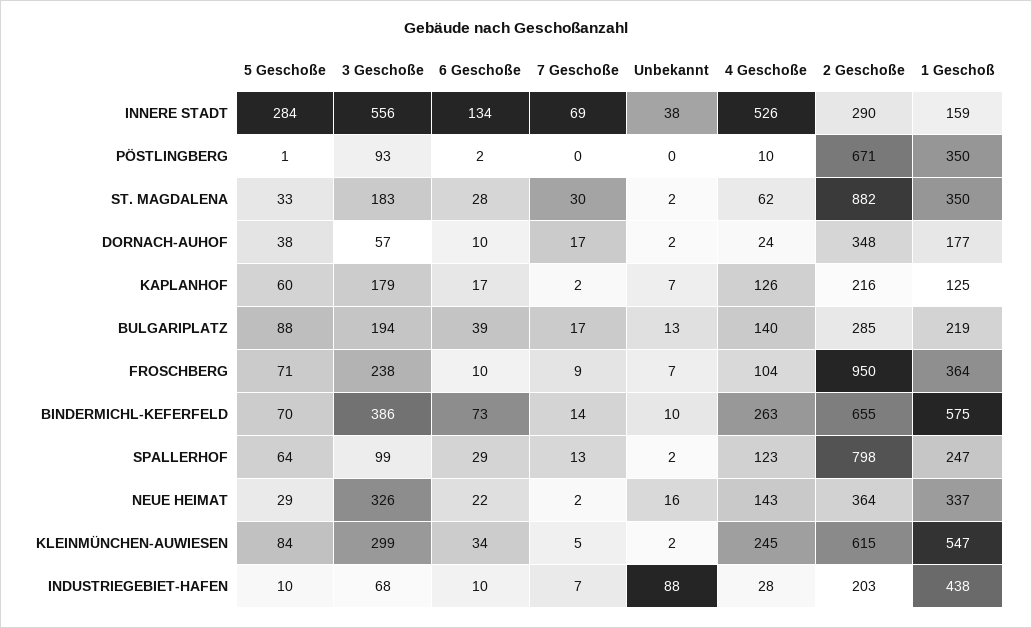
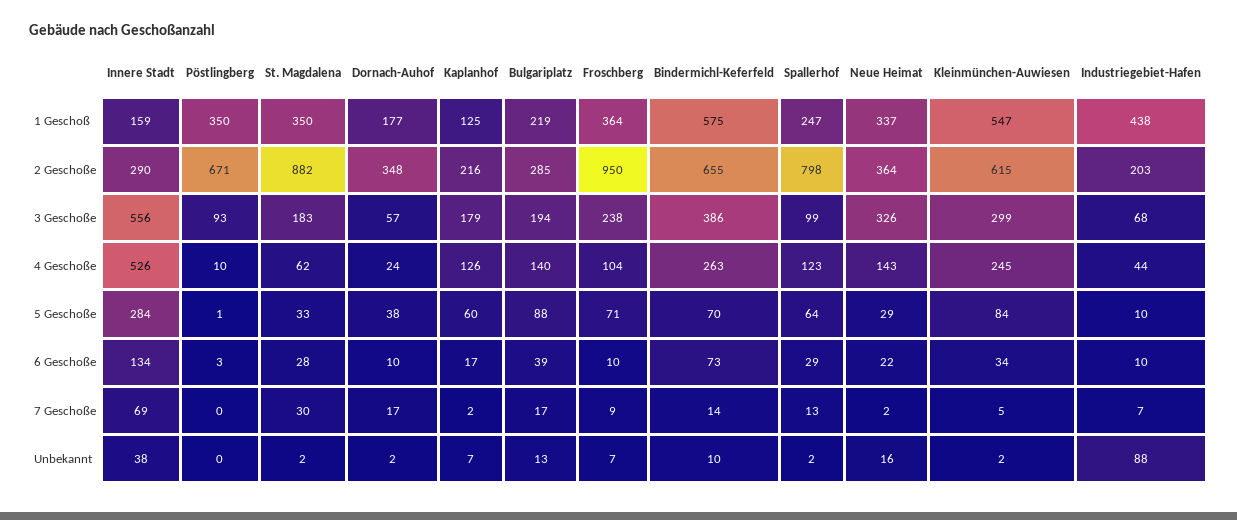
6 Geschoße, PÖSTLINGBERG: 2 -> 3
4 Geschoße, INDUSTRIEGEBIET-HAFEN: 28 -> 44

